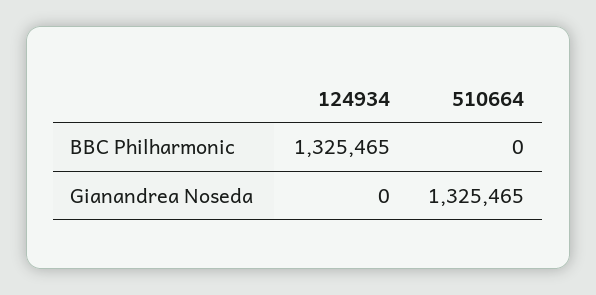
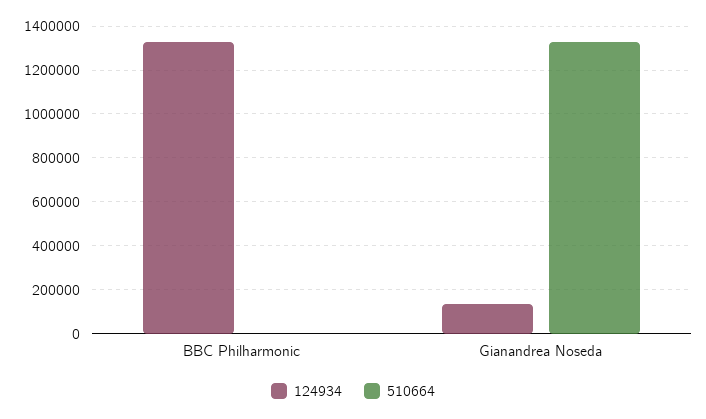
124934, Gianandrea Noseda: 0 -> 150000

